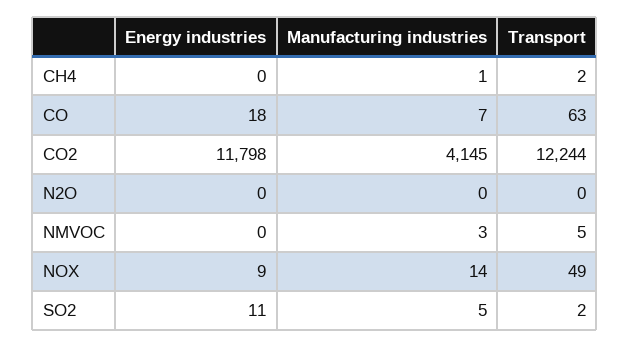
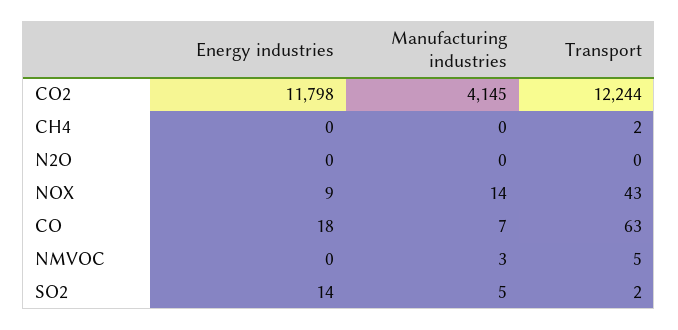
Manufacturing industries, CH4: 1 -> 0
Transport, NOX: 49 -> 43
Energy industries, SO2: 11 -> 14

